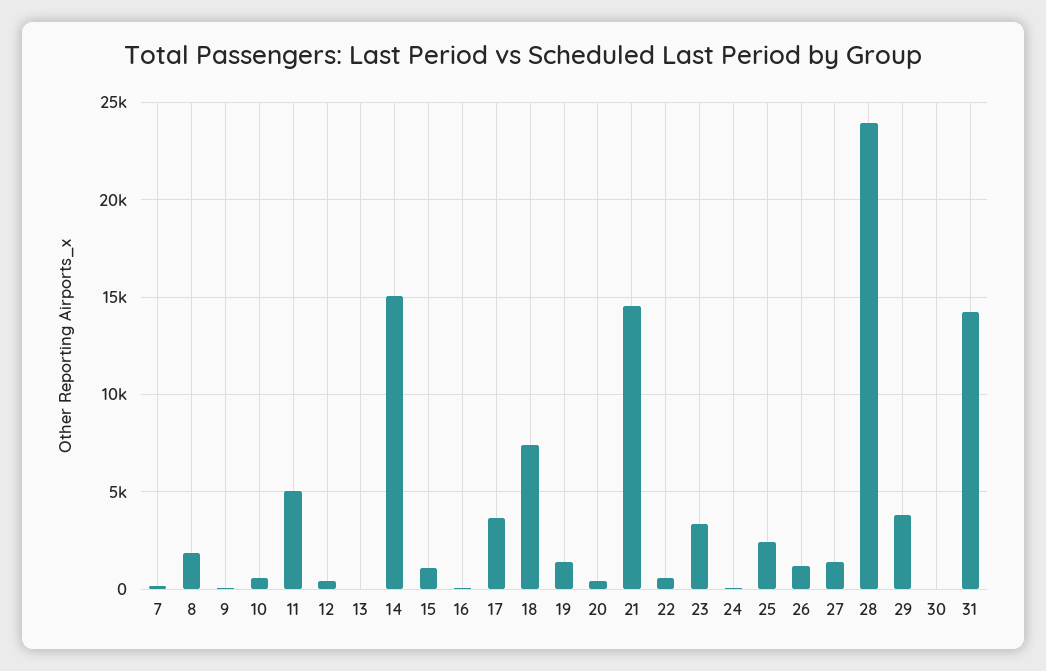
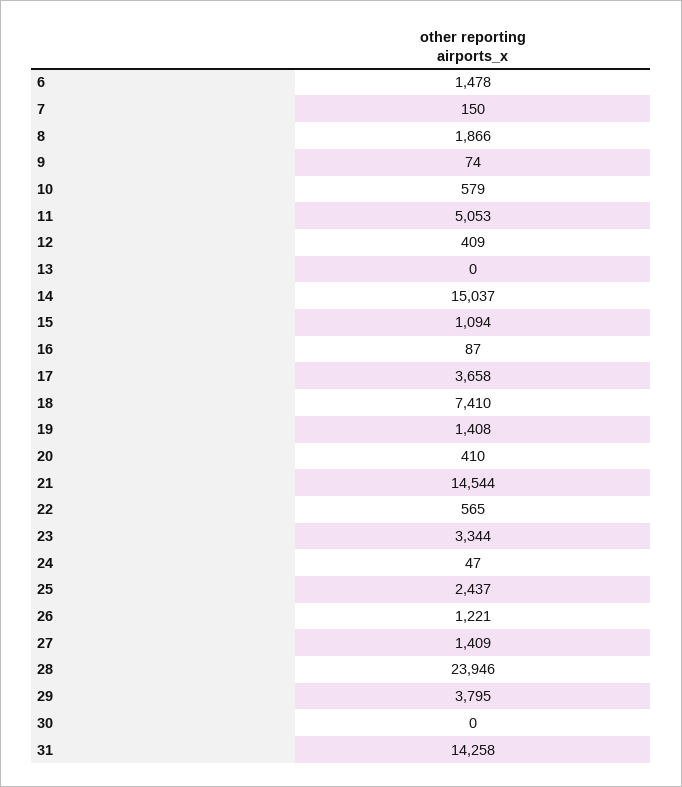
6: none -> 1478

